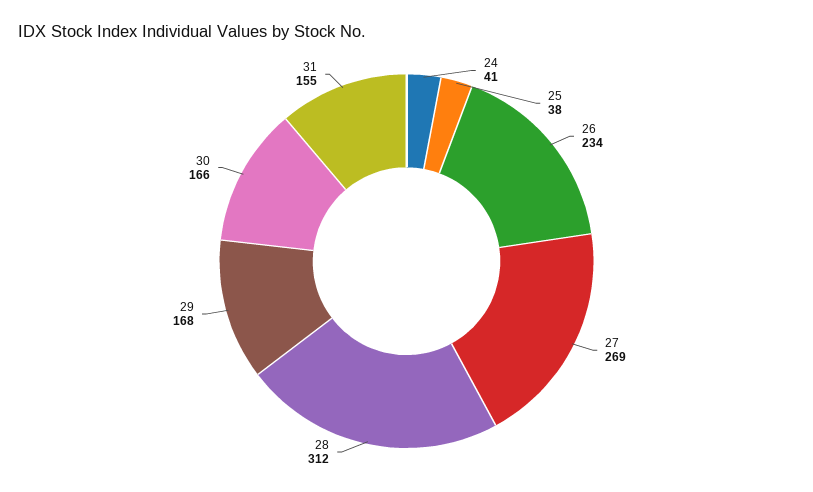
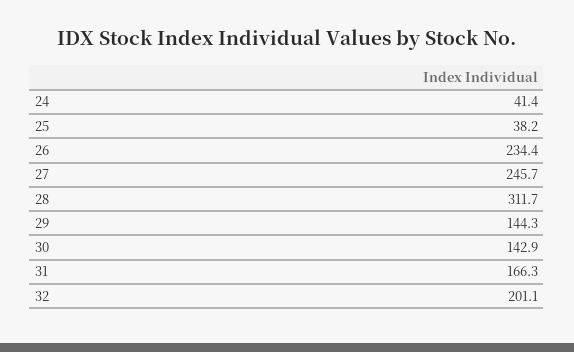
27: 269 -> 245.7
29: 168 -> 144.3
30: 166 -> 142.9
31: 155 -> 166.3
32: none -> 201.1

